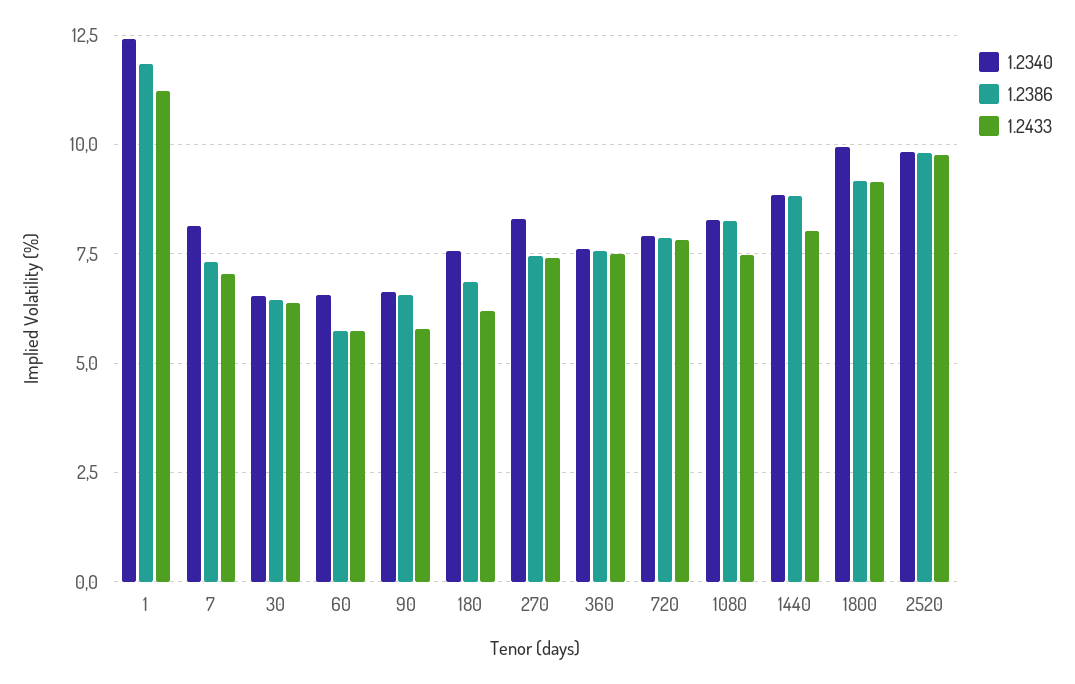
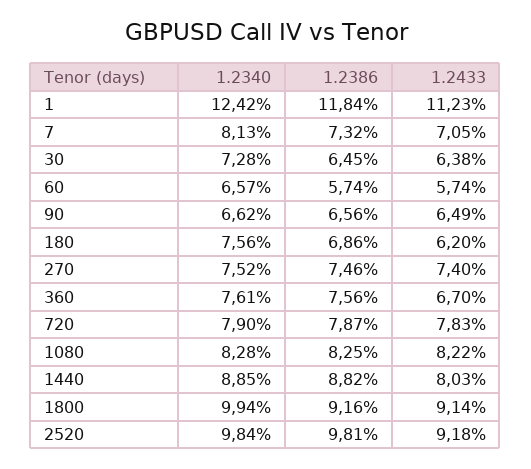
1.2340, 30: 6.5 -> 7.28
1.2433, 90: 5.75 -> 6.49
1.2340, 270: 8.25 -> 7.52
1.2433, 360: 7.5 -> 6.7
1.2433, 1080: 7.5 -> 8.22
1.2433, 2520: 9.75 -> 9.18

